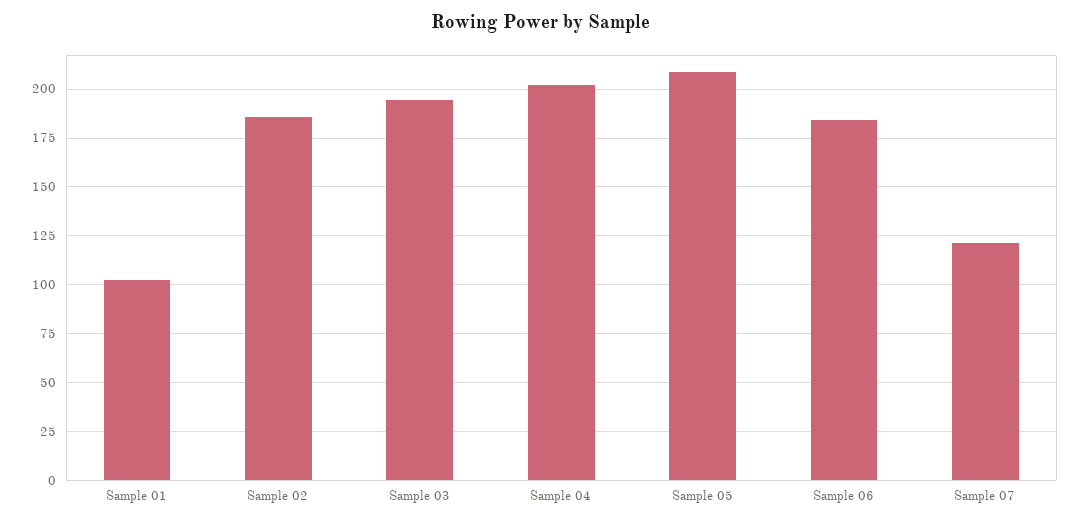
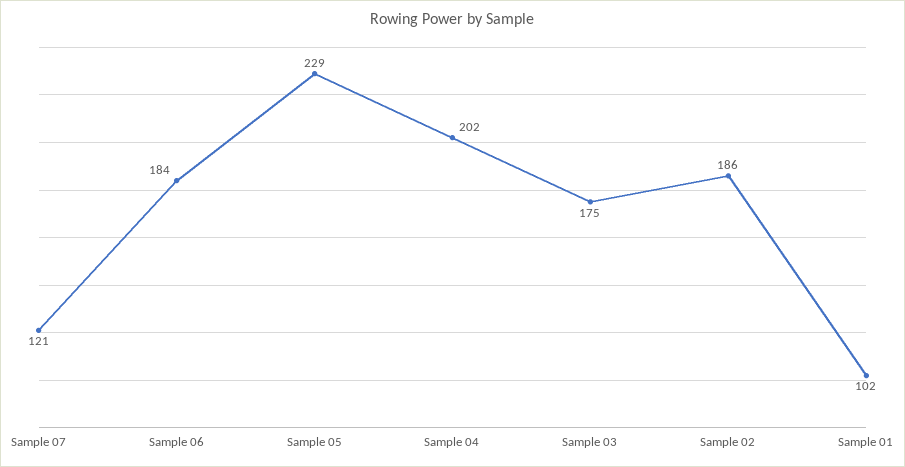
Sample 03: 195 -> 175
Sample 05: 210 -> 229

